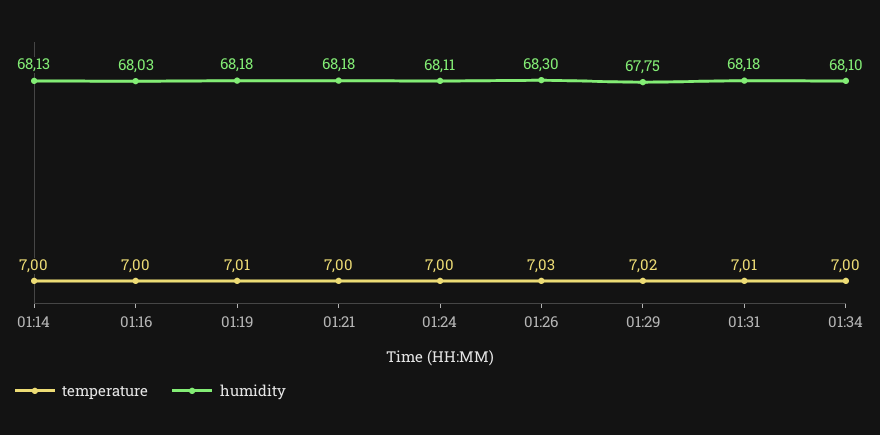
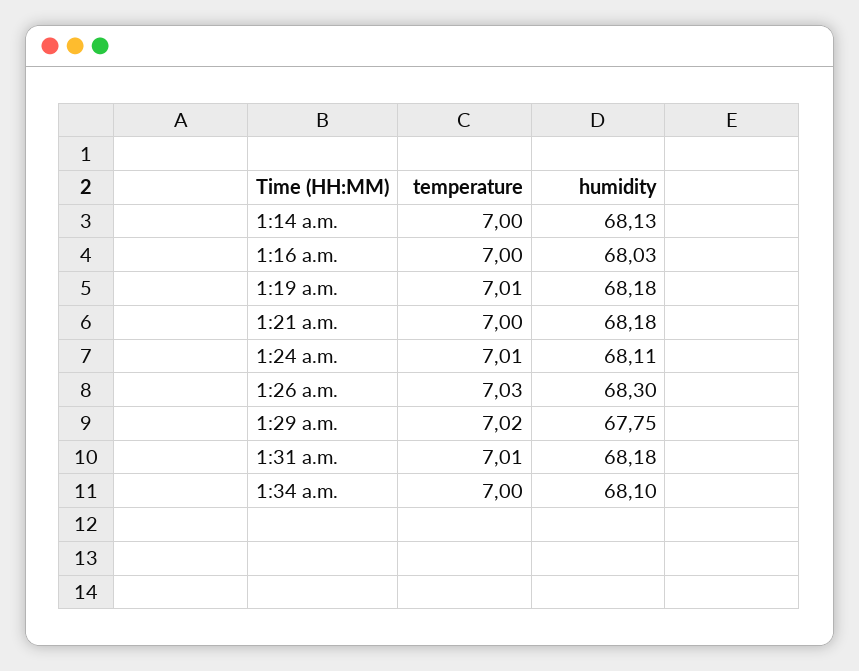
temperature, 01:24: 7 -> 7.01

